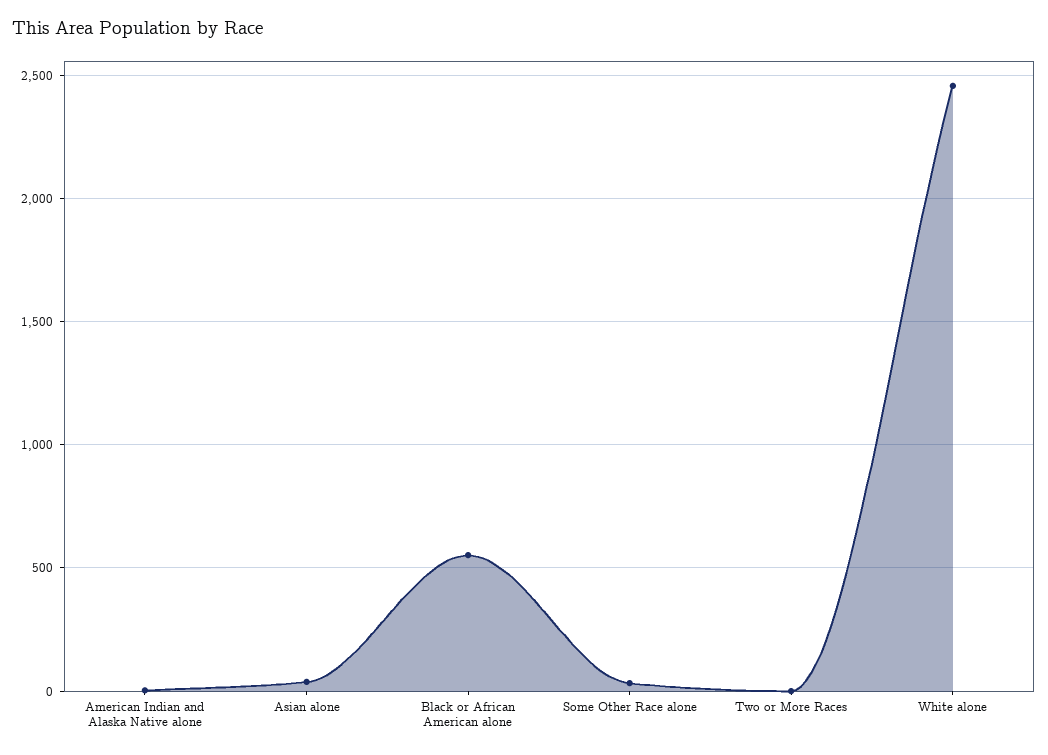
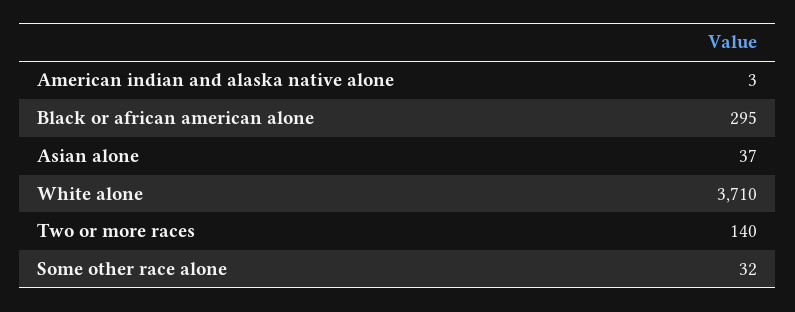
Black or African American alone: 550 -> 295
Two or More Races: 0 -> 140
White alone: 2450 -> 3710

